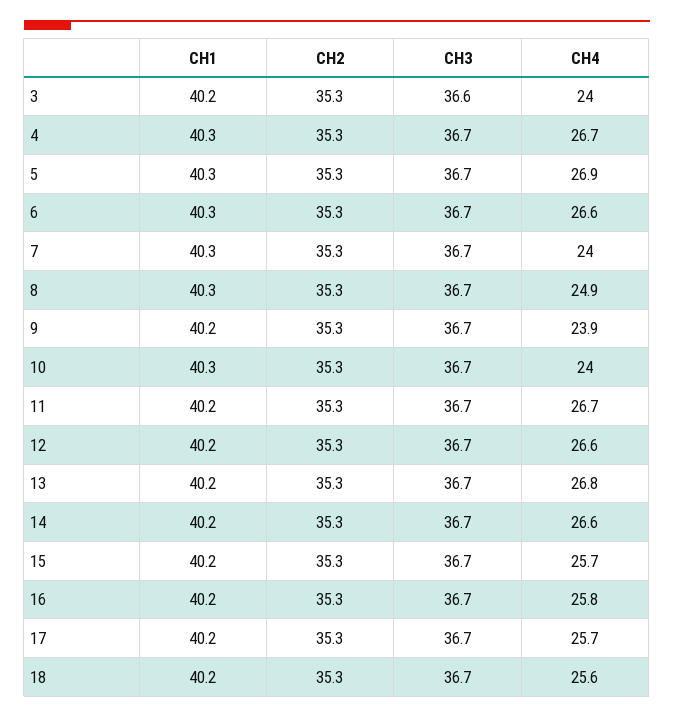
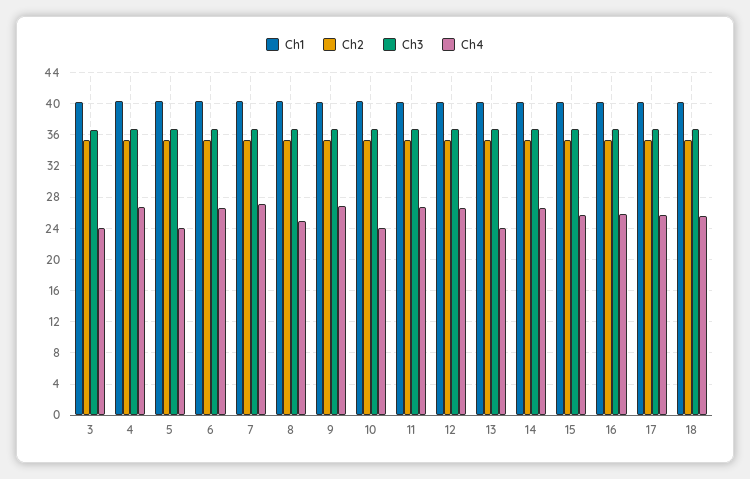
CH4, 5: 26.9 -> 24
CH4, 7: 24 -> 27
CH4, 9: 23.9 -> 27
CH4, 13: 26.8 -> 24

